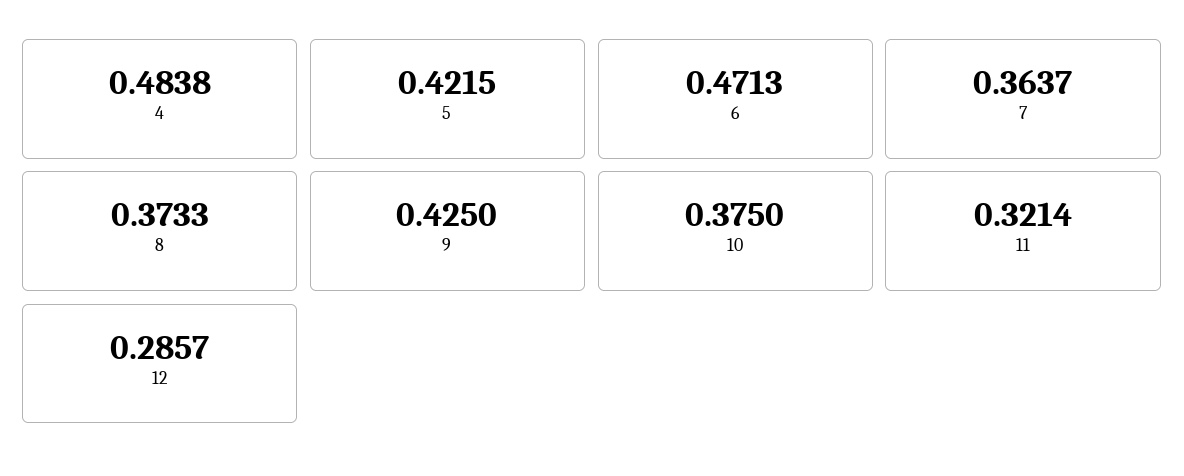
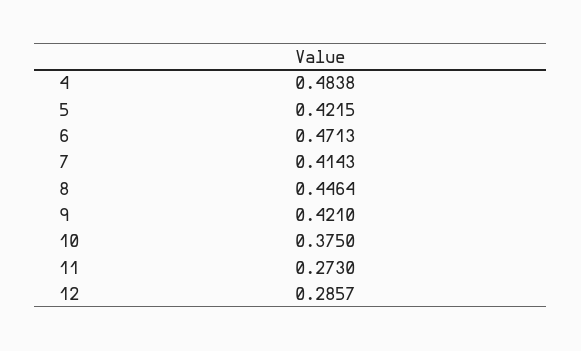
7: 0.3637 -> 0.4143
8: 0.3733 -> 0.4464
9: 0.425 -> 0.421
11: 0.3214 -> 0.273

